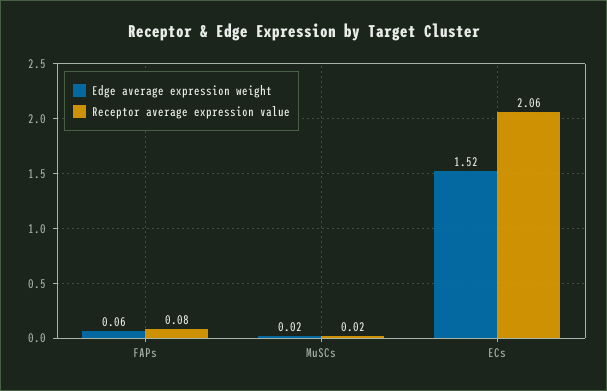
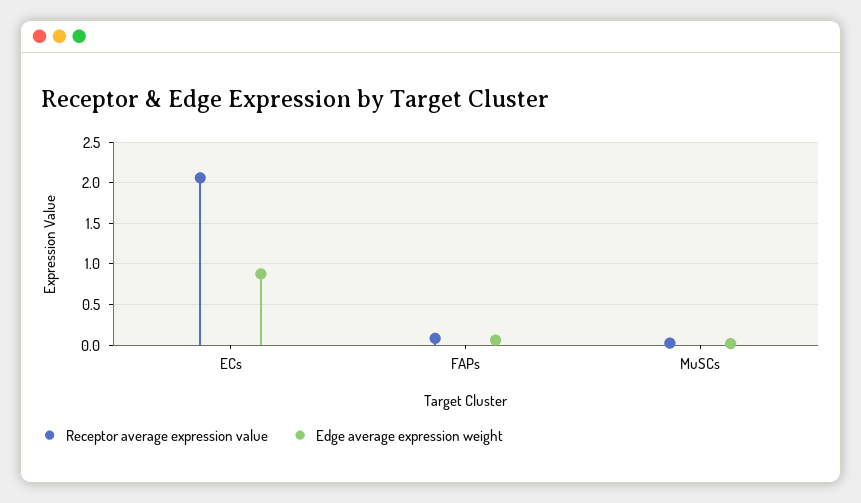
Edge average expression weight, ECs: 1.52 -> 0.9

